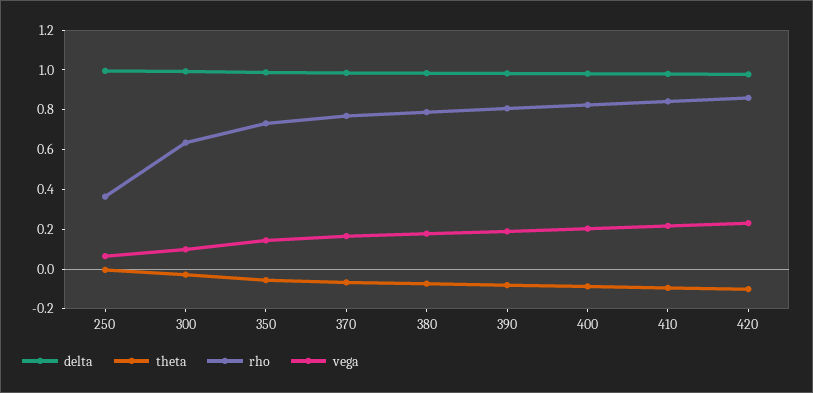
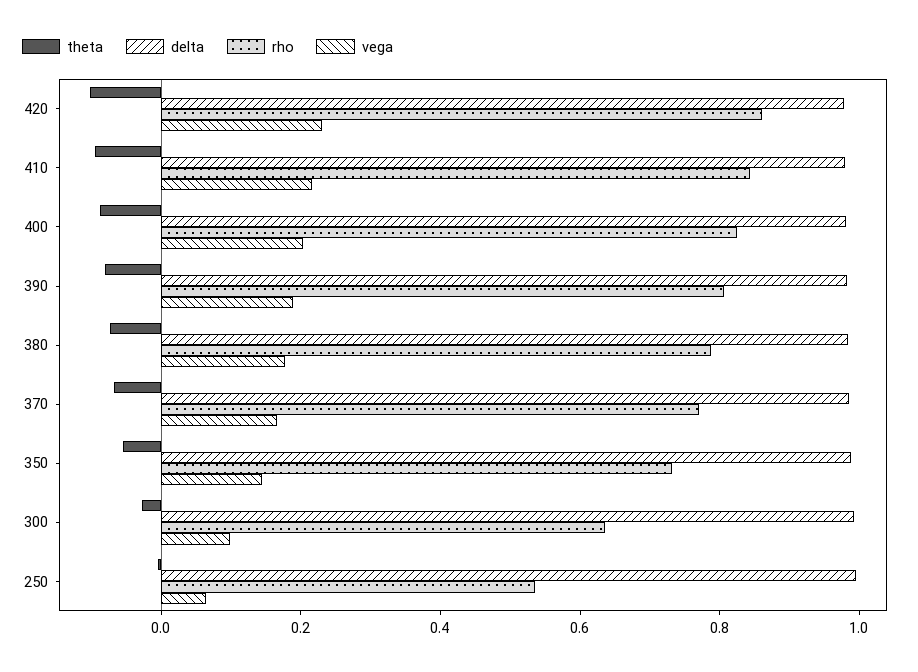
rho, 250: 0.35 -> 0.55

